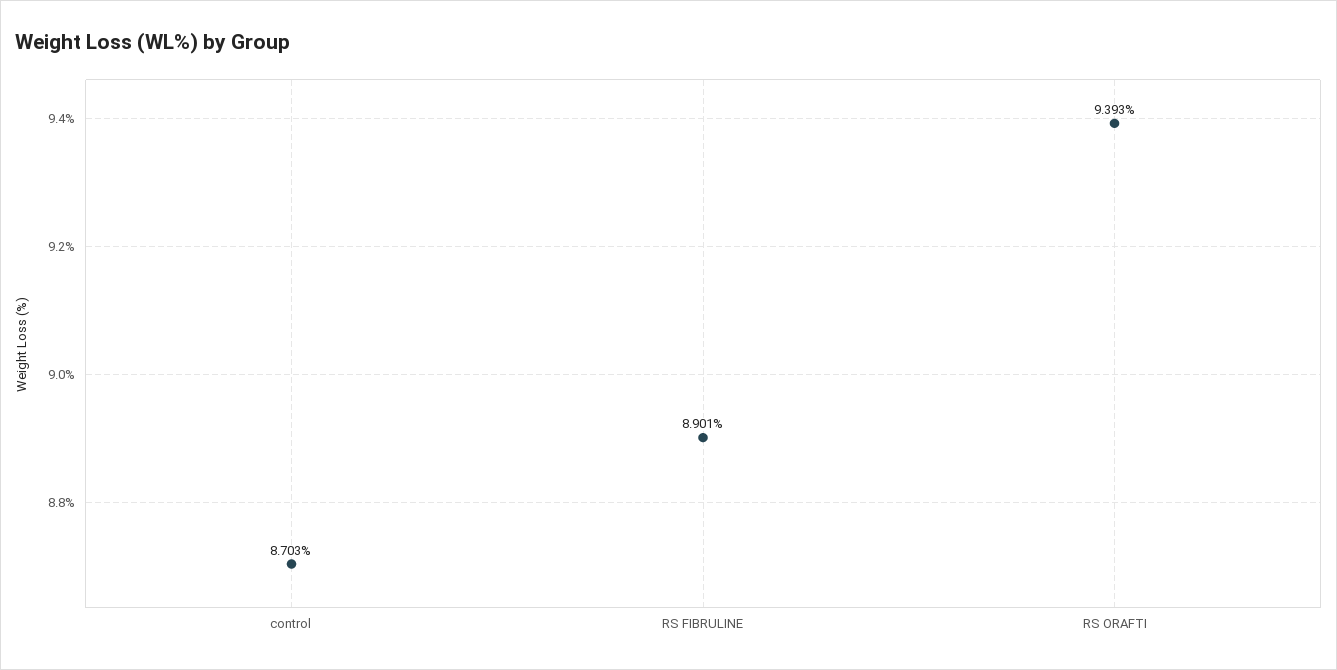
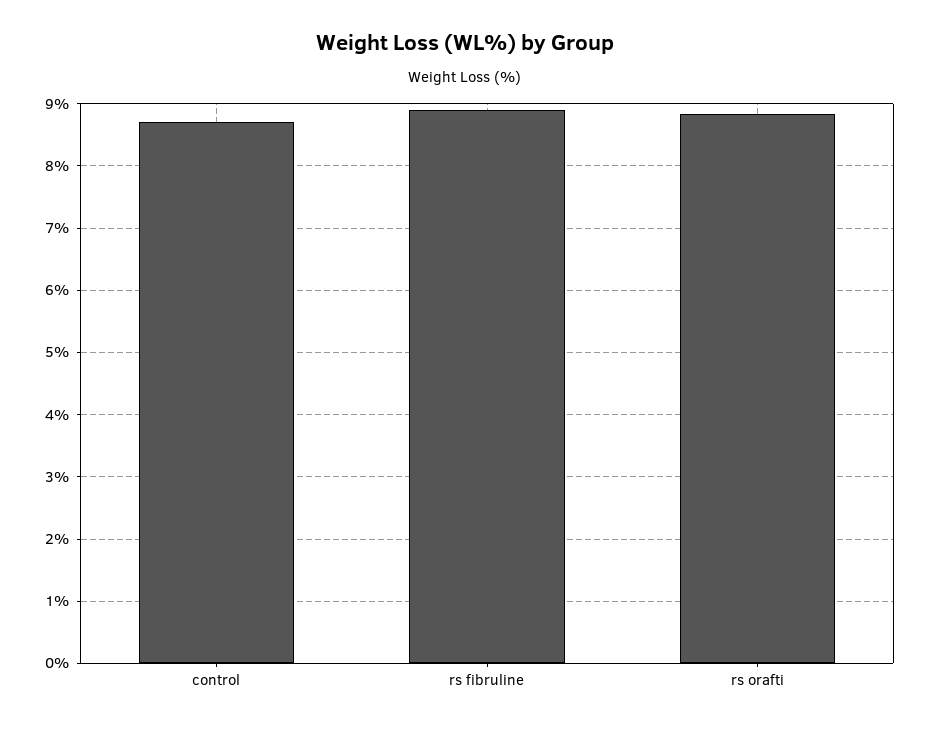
RS ORAFTI: 9.393 -> 8.8

